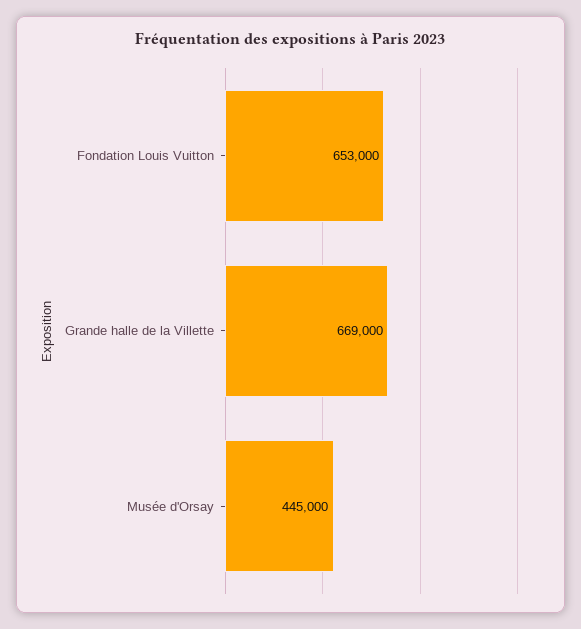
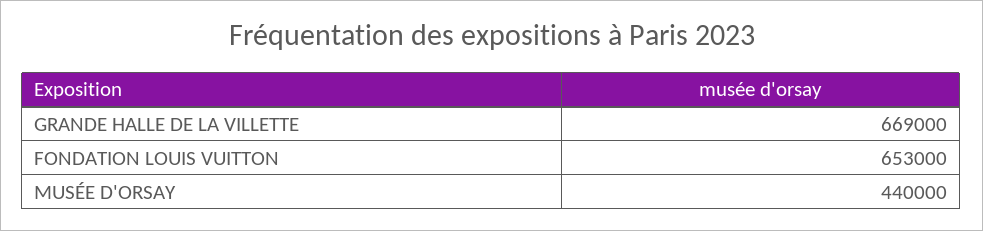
Musée d'Orsay: 445000 -> 440000

